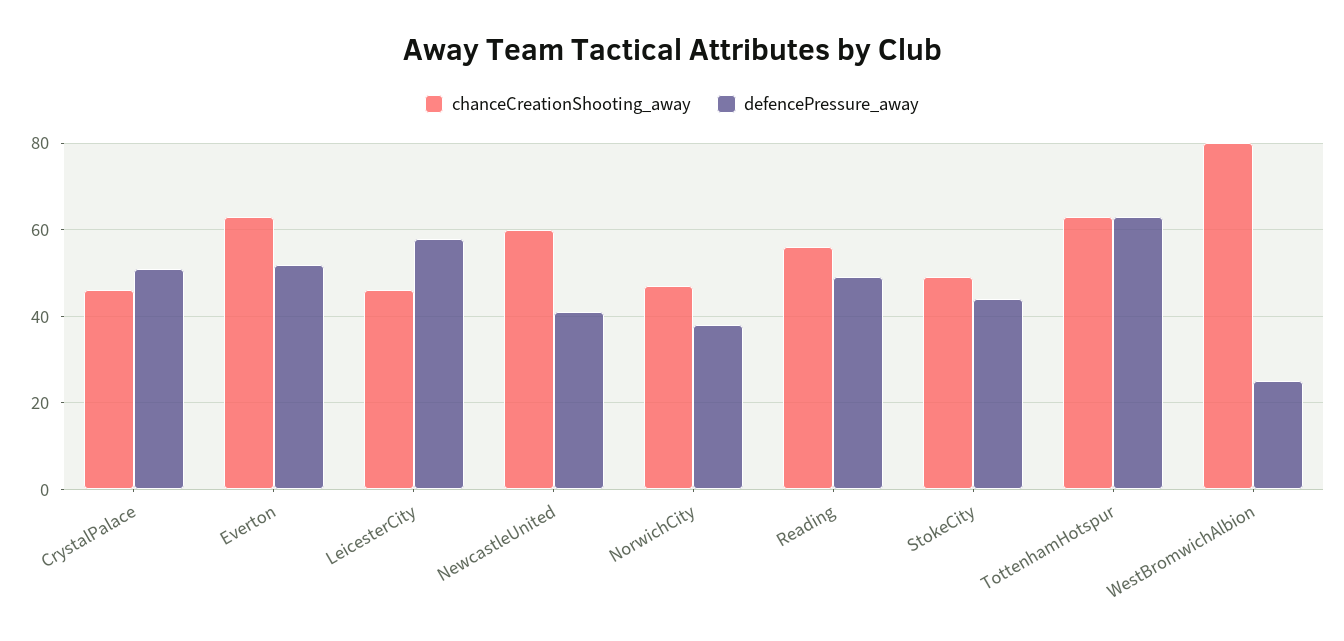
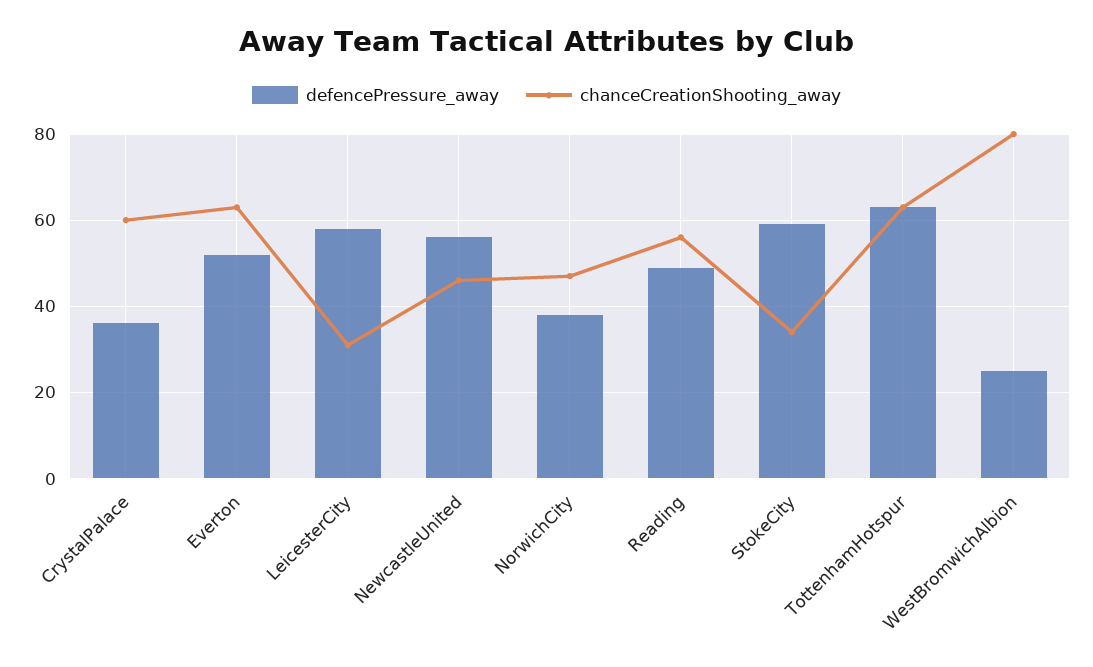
chanceCreationShooting_away, CrystalPalace: 45 -> 60
defencePressure_away, CrystalPalace: 50 -> 35
chanceCreationShooting_away, LeicesterCity: 45 -> 30
chanceCreationShooting_away, NewcastleUnited: 60 -> 45
defencePressure_away, NewcastleUnited: 40 -> 55
chanceCreationShooting_away, StokeCity: 50 -> 35
defencePressure_away, StokeCity: 45 -> 60

